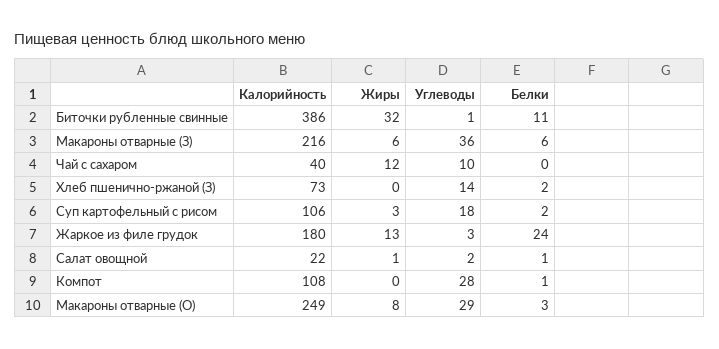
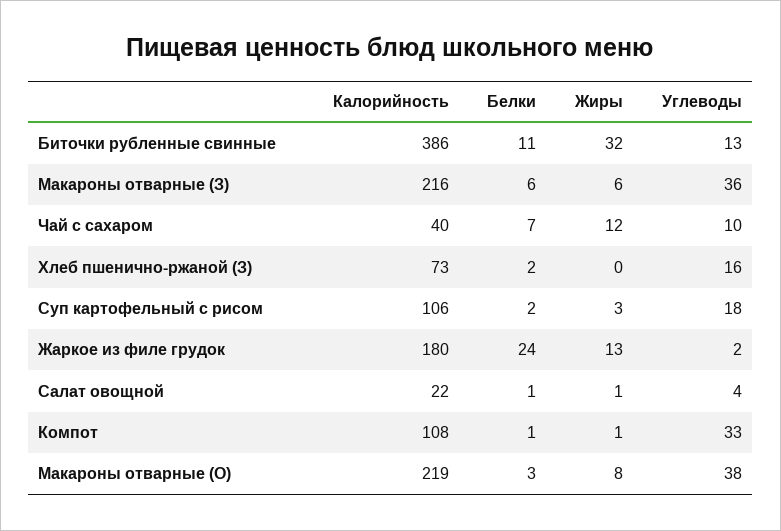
Углеводы, Биточки рубленные свинные: 1 -> 13
Белки, Чай с сахаром: 0 -> 7
Углеводы, Хлеб пшенично-ржаной (З): 14 -> 16
Углеводы, Жаркое из филе грудок: 3 -> 2
Углеводы, Салат овощной: 2 -> 4
Жиры, Компот: 0 -> 1
Углеводы, Компот: 28 -> 33
Калорийность, Макароны отварные (О): 249 -> 219
Углеводы, Макароны отварные (О): 29 -> 38

